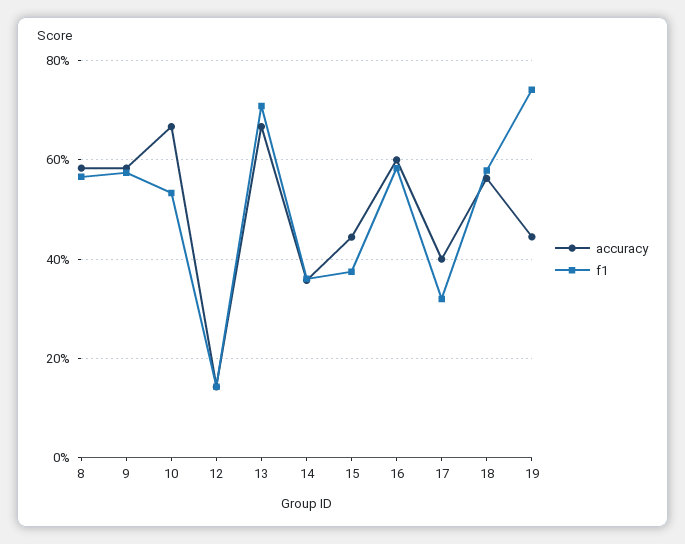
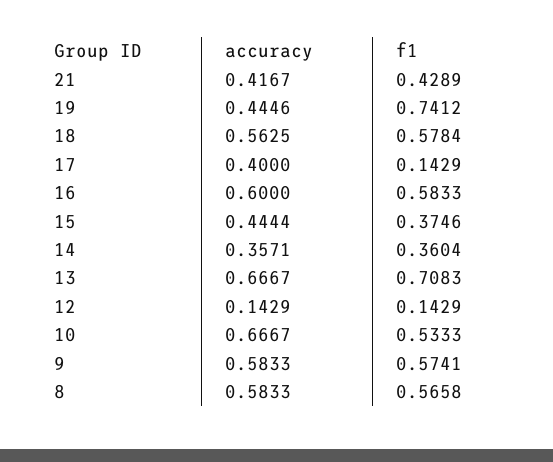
f1, 17: 0.32 -> 0.1429
accuracy, 21: none -> 0.4167
f1, 21: none -> 0.4289

